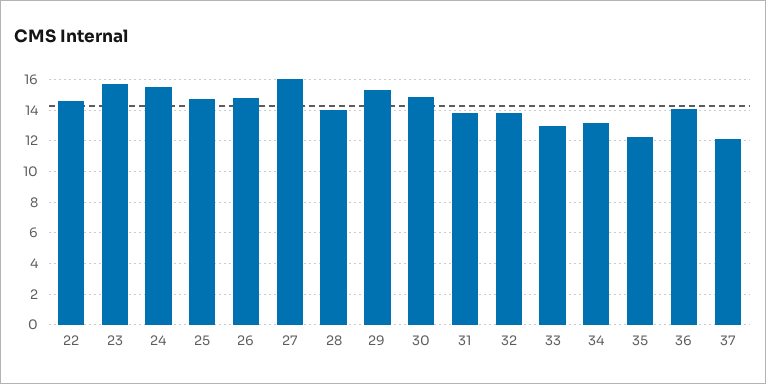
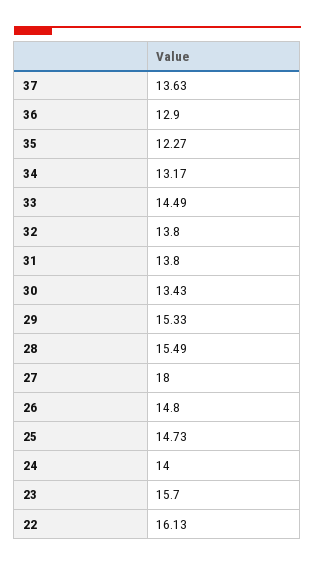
22: 14.5 -> 16.13
24: 15.5 -> 14
27: 16 -> 18
28: 14 -> 15.49
30: 15 -> 13.43
33: 13 -> 14.49
36: 14 -> 12.9
37: 12 -> 13.63

